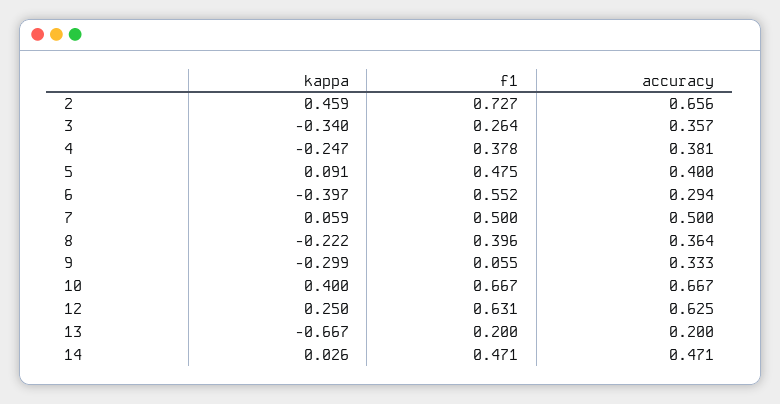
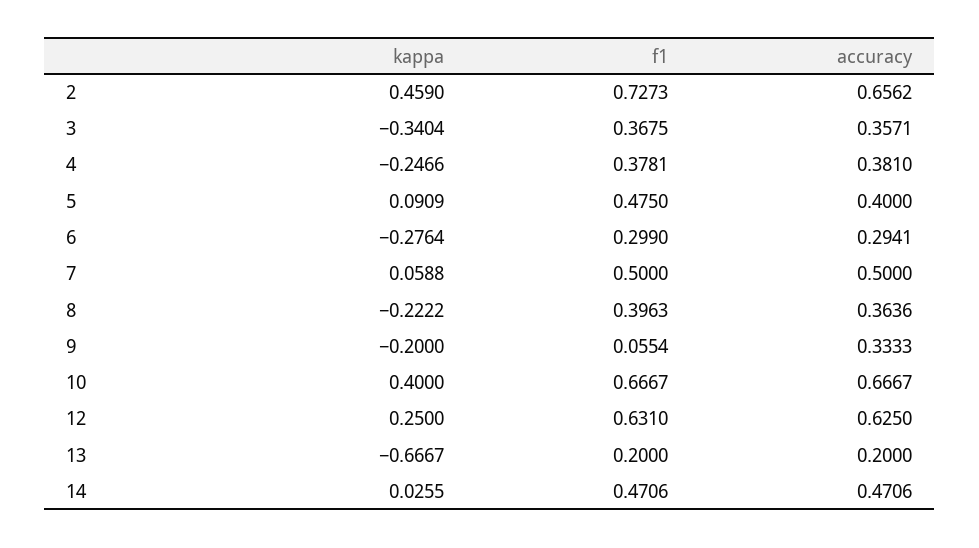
f1, 3: 0.264 -> 0.3675
kappa, 6: -0.397 -> -0.2764
f1, 6: 0.552 -> 0.299
kappa, 9: -0.299 -> -0.2

